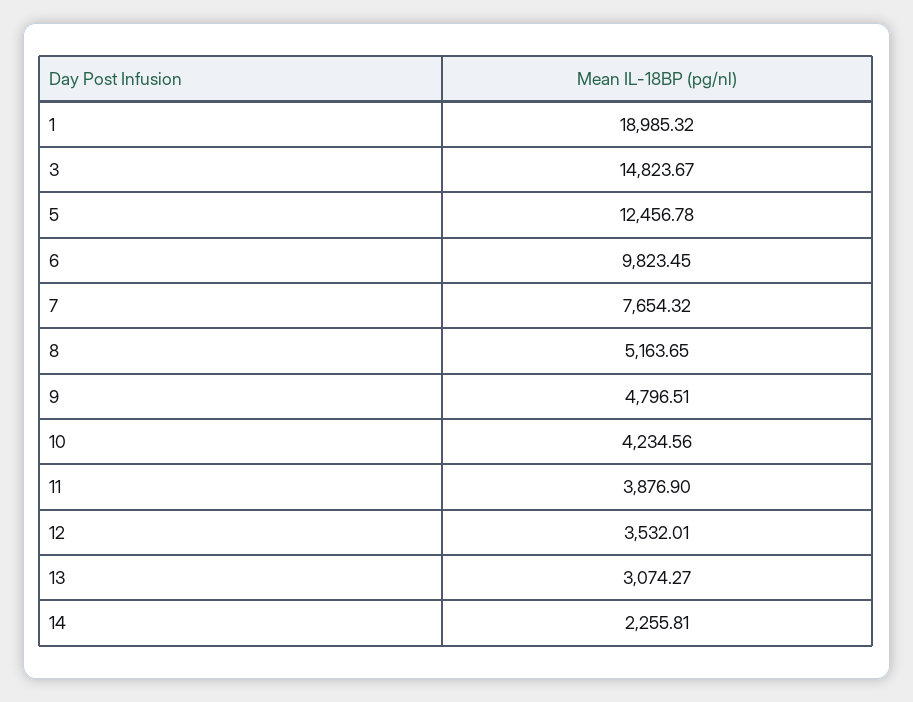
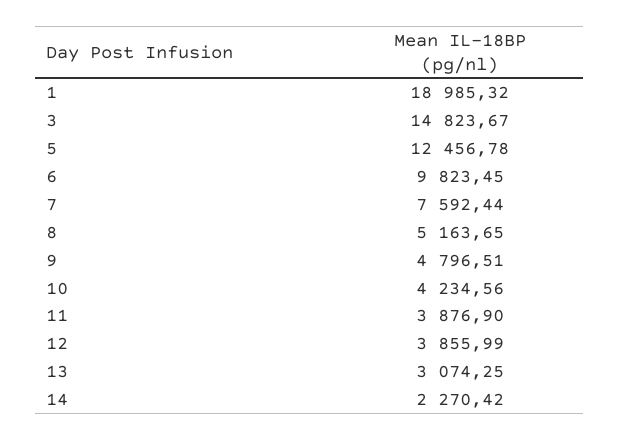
7: 7654.32 -> 7592.44
12: 3532.01 -> 3855.99
13: 3074.27 -> 3074.25
14: 2255.81 -> 2270.42

